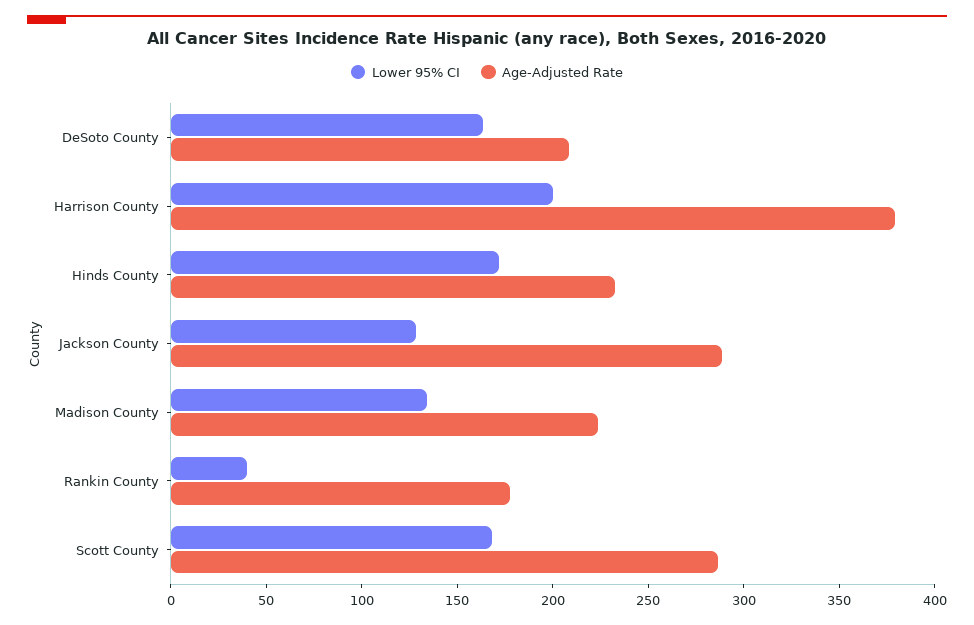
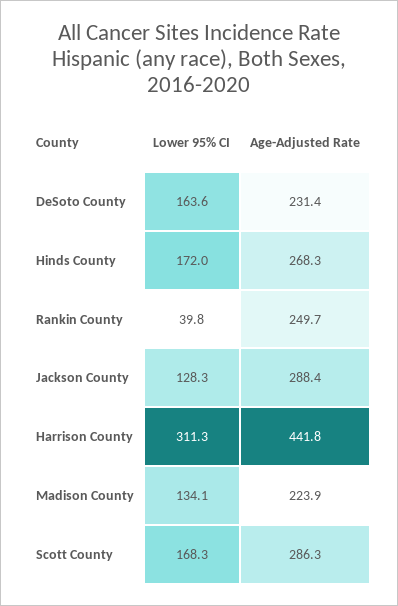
Age-Adjusted Rate, DeSoto County: 210 -> 231.4
Lower 95% CI, Harrison County: 200 -> 311.3
Age-Adjusted Rate, Harrison County: 380 -> 441.8
Age-Adjusted Rate, Hinds County: 230 -> 268.3
Age-Adjusted Rate, Rankin County: 180 -> 249.7

